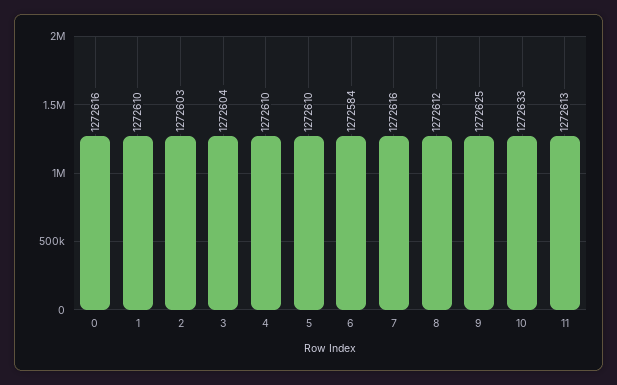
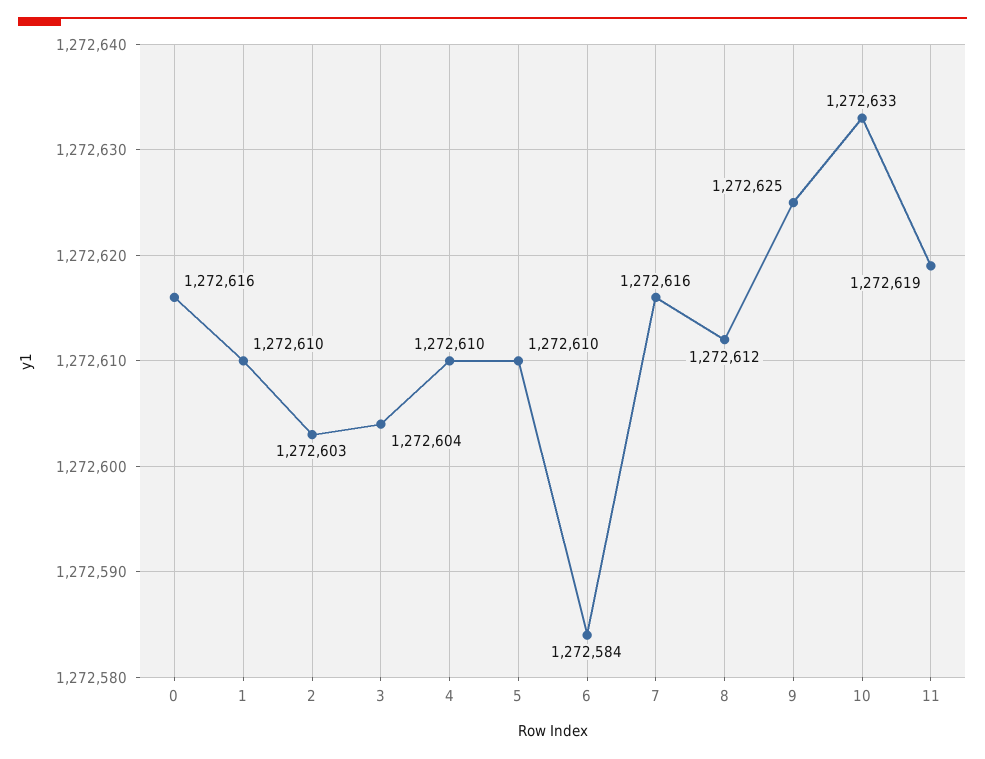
11: 1272613 -> 1272619

